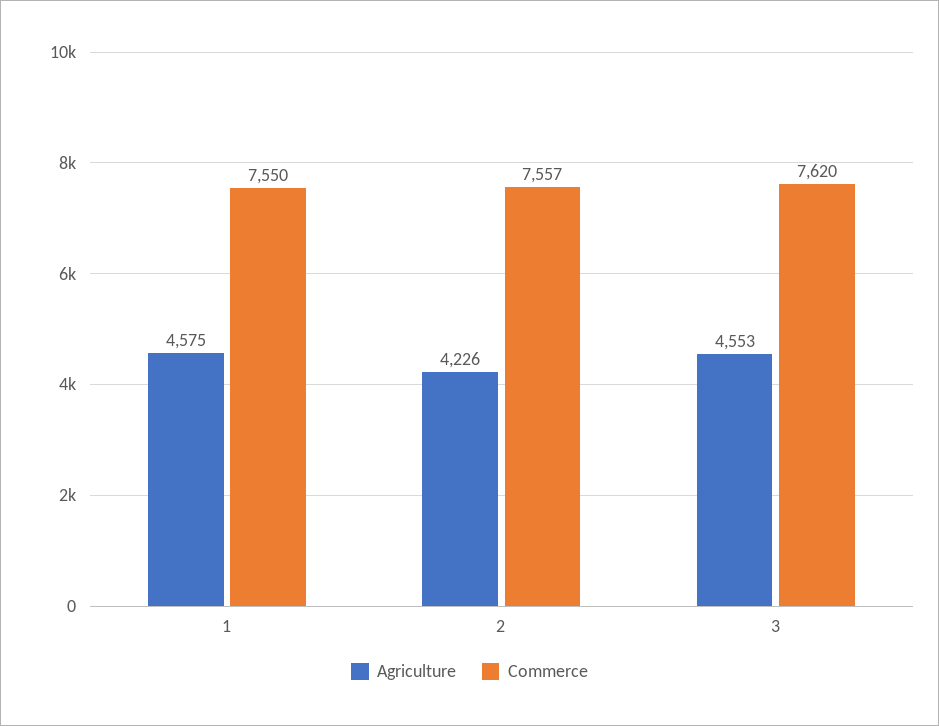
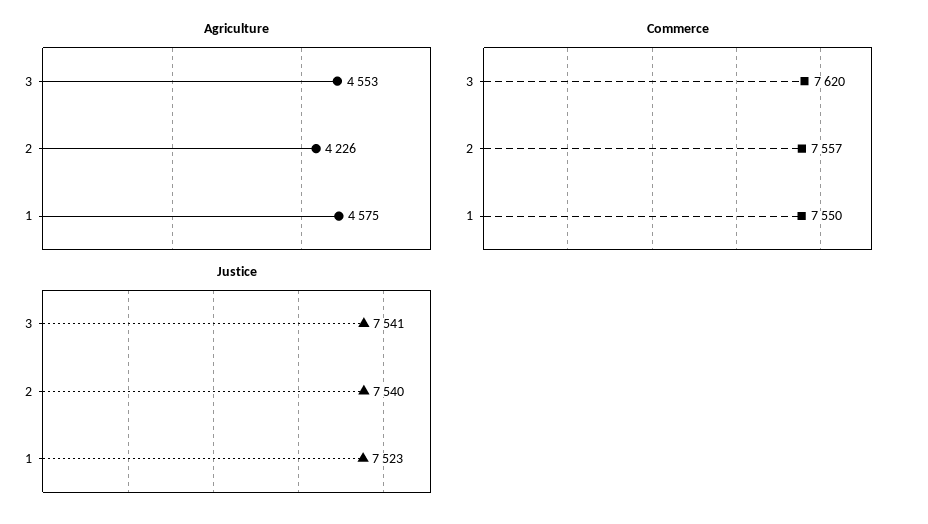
Justice, 3: none -> 7541
Justice, 2: none -> 7540
Justice, 1: none -> 7523

